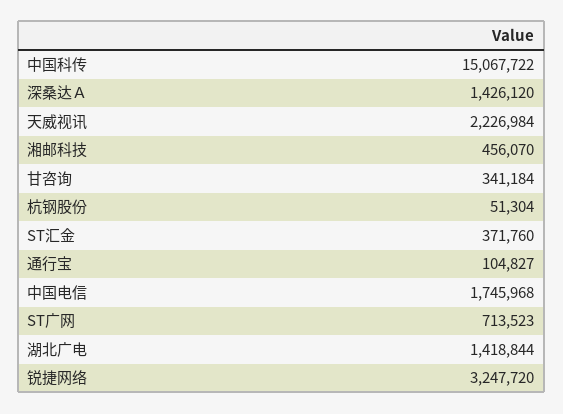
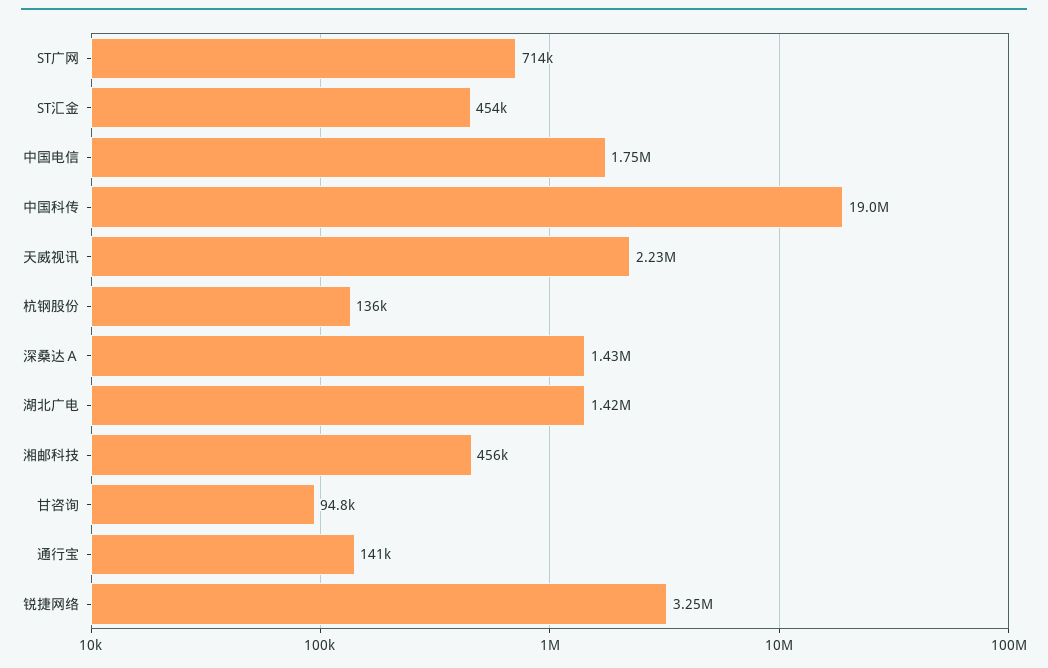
中国科传: 15067722 -> 19000000
甘咨询: 341184 -> 94800
杭钢股份: 51304 -> 136000
ST汇金: 371760 -> 454000
通行宝: 104827 -> 141000

